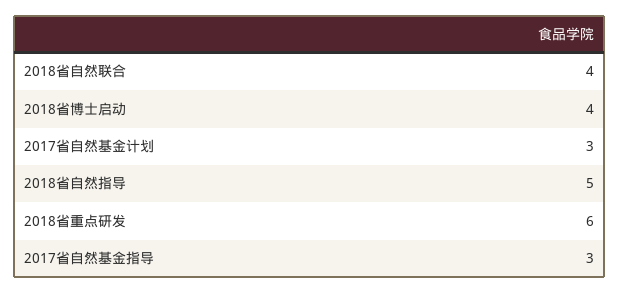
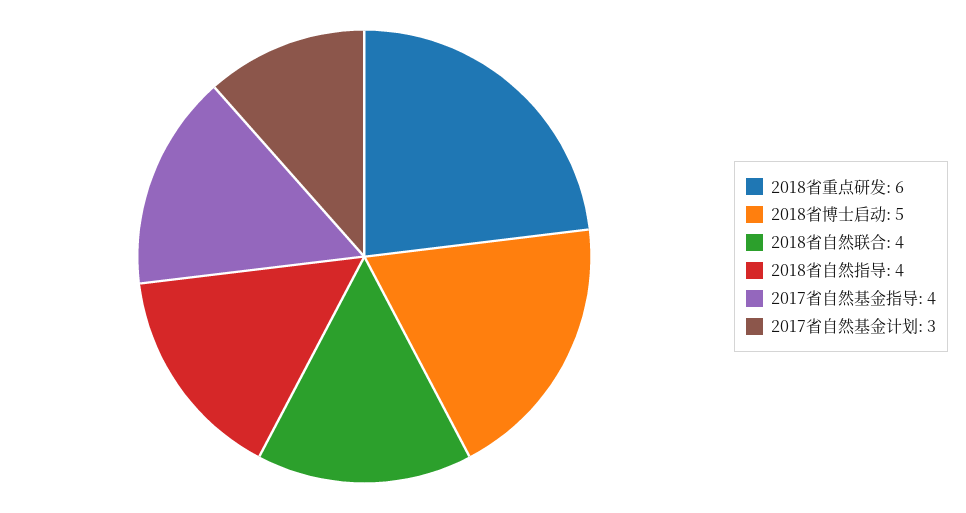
2018省博士启动: 4 -> 5
2018省自然指导: 5 -> 4
2017省自然基金指导: 3 -> 4

